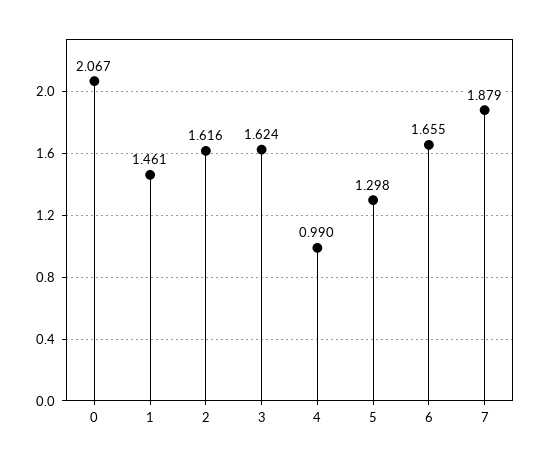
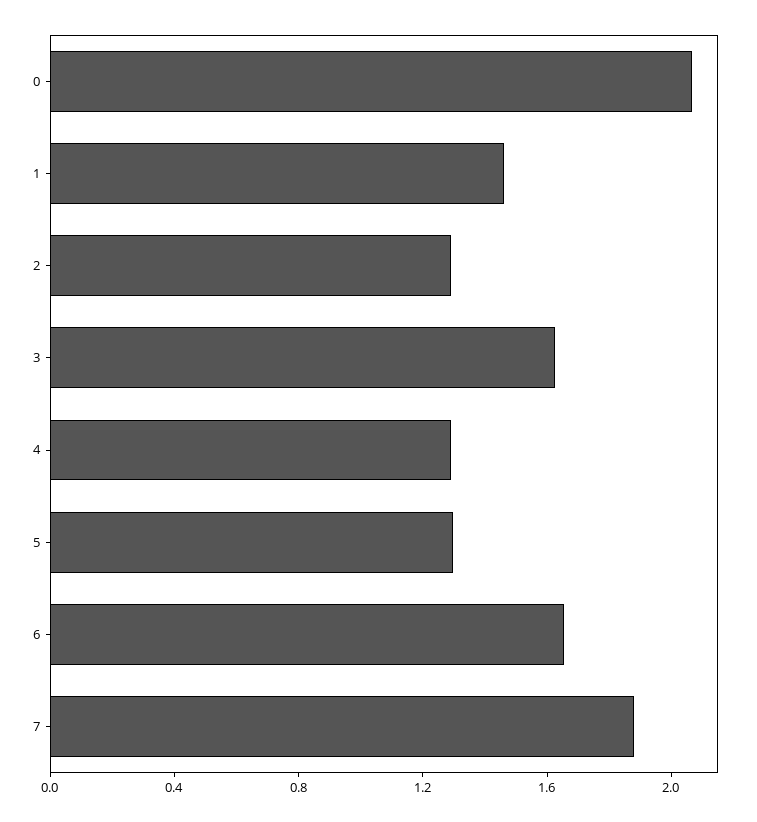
2: 1.616 -> 1.3
4: 0.99 -> 1.3

